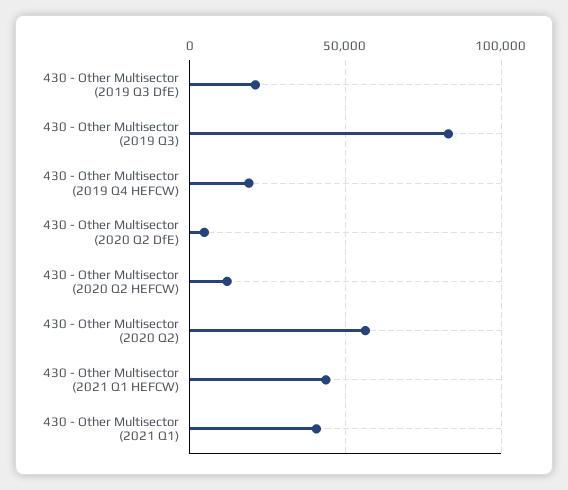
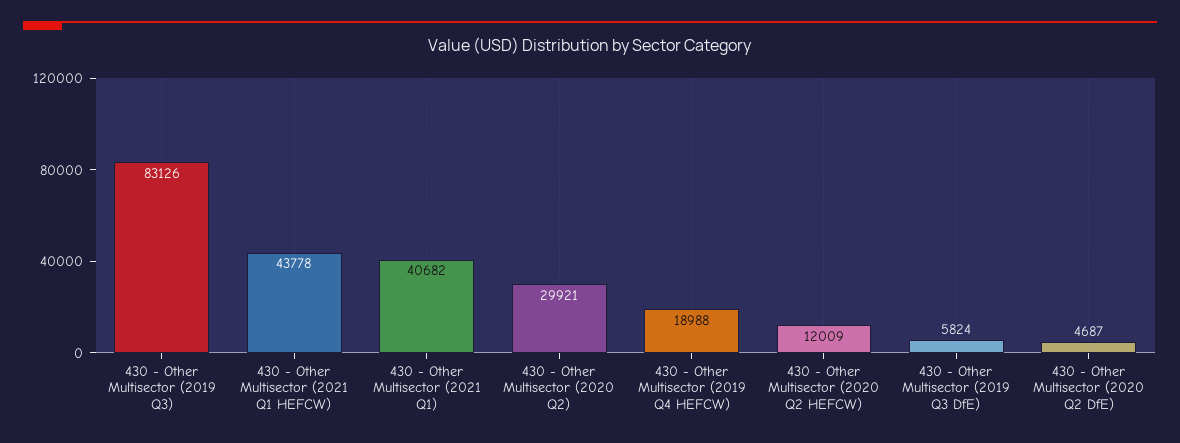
430 - Other Multisector (2019 Q3 DfE): 20000 -> 5824
430 - Other Multisector (2020 Q2): 55000 -> 29921

